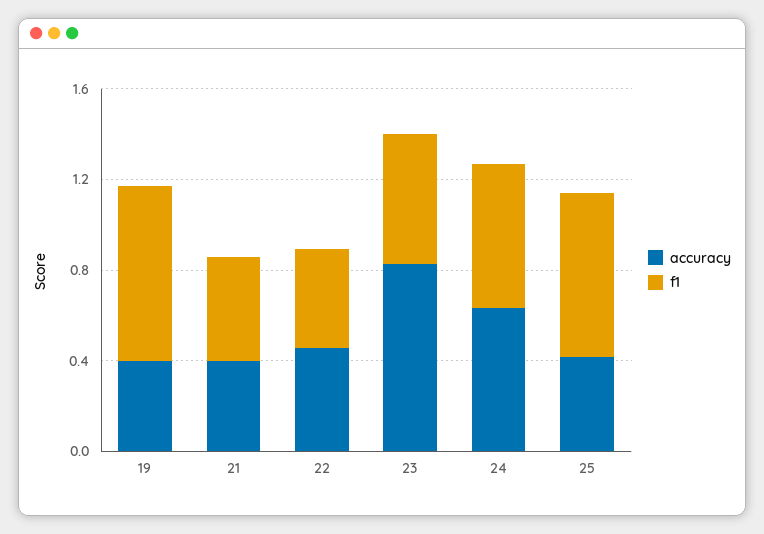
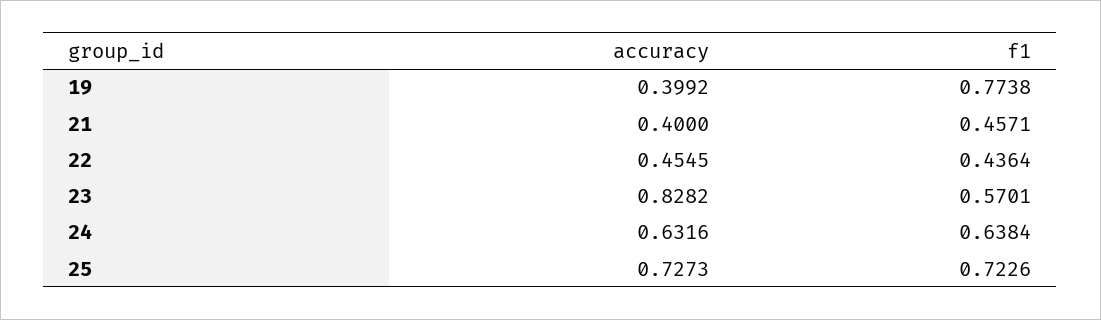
accuracy, 25: 0.4 -> 0.7273

